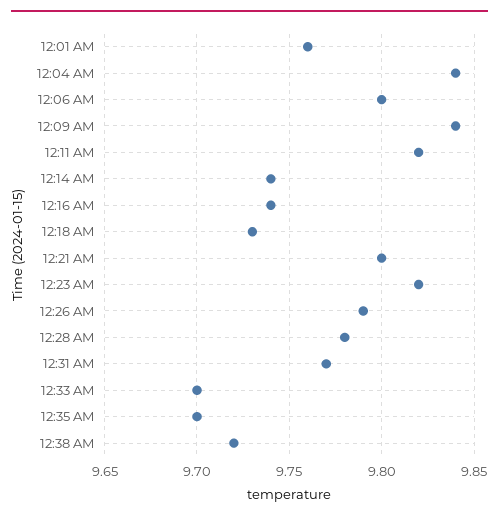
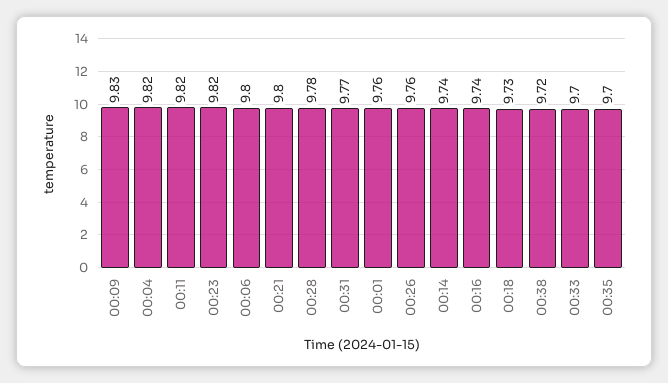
12:04 AM: 9.84 -> 9.82
12:09 AM: 9.84 -> 9.83
12:26 AM: 9.79 -> 9.76

